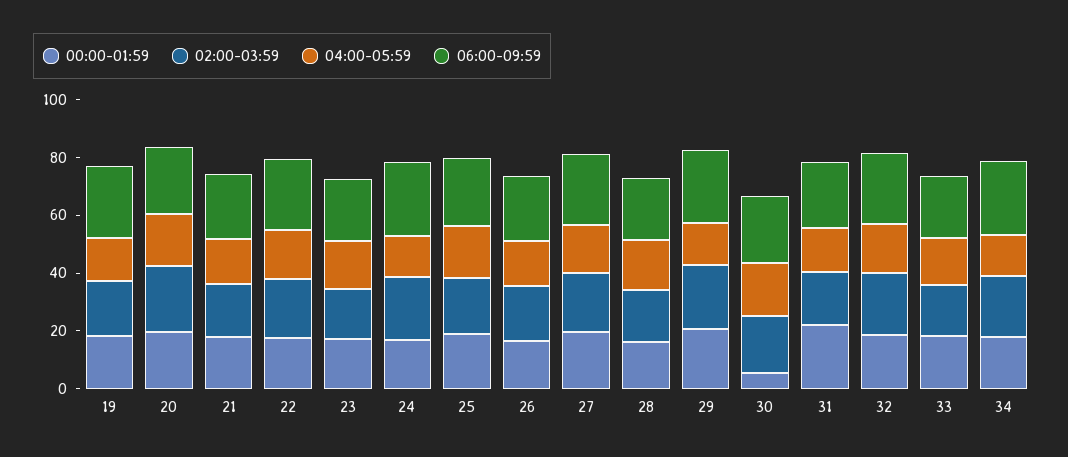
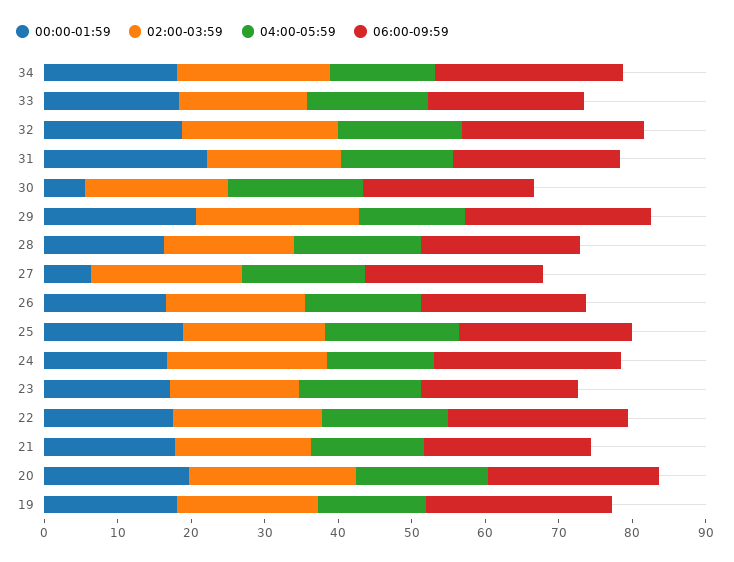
00:00-01:59, 27: 20 -> 6

